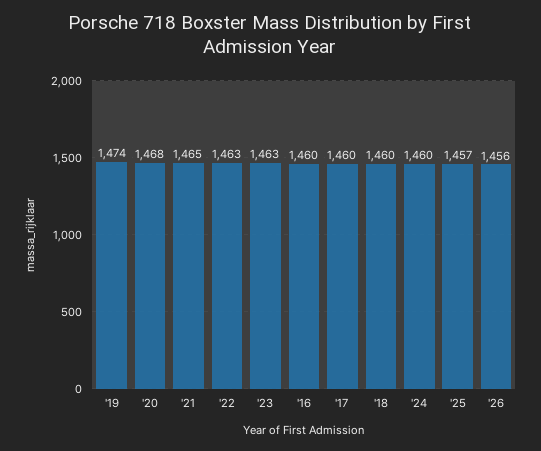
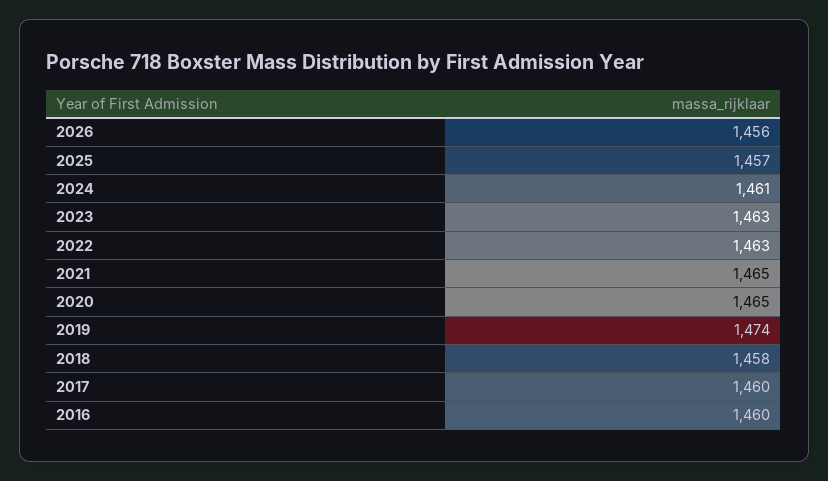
'20: 1468 -> 1465
'18: 1460 -> 1458
'24: 1460 -> 1461

